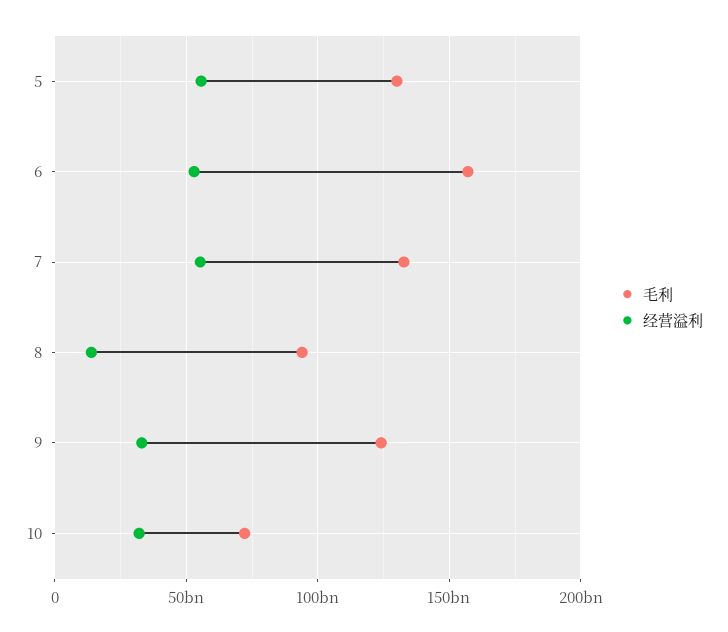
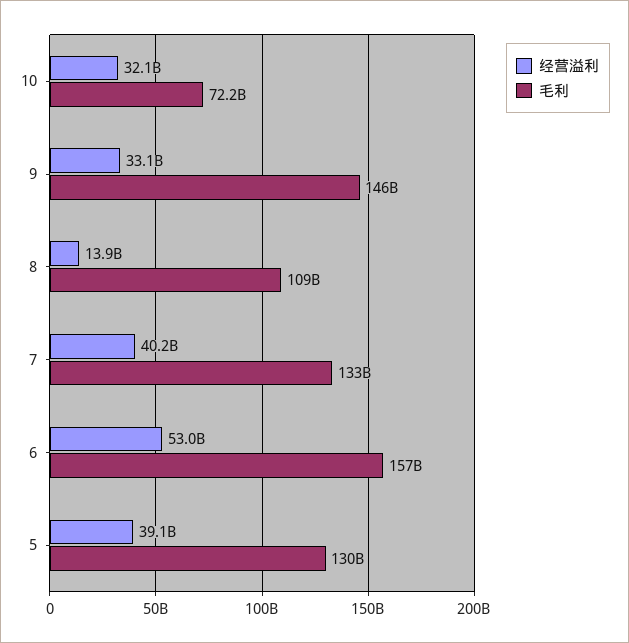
经营溢利, 5: 55000000000 -> 39100000000
经营溢利, 7: 55000000000 -> 40200000000
毛利, 8: 95000000000 -> 109000000000
毛利, 9: 125000000000 -> 146000000000

